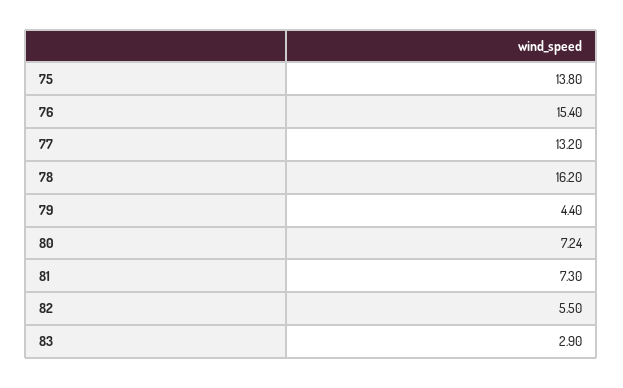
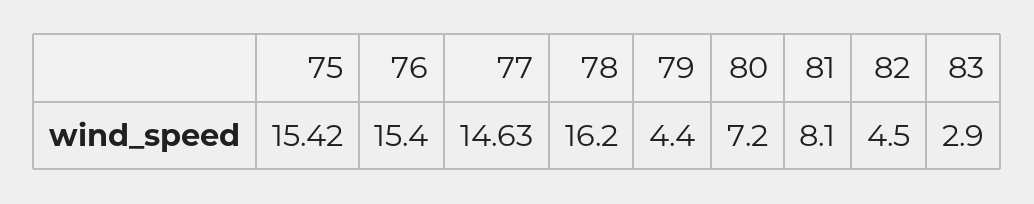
75: 13.8 -> 15.42
77: 13.2 -> 14.63
80: 7.24 -> 7.2
81: 7.3 -> 8.1
82: 5.5 -> 4.5

